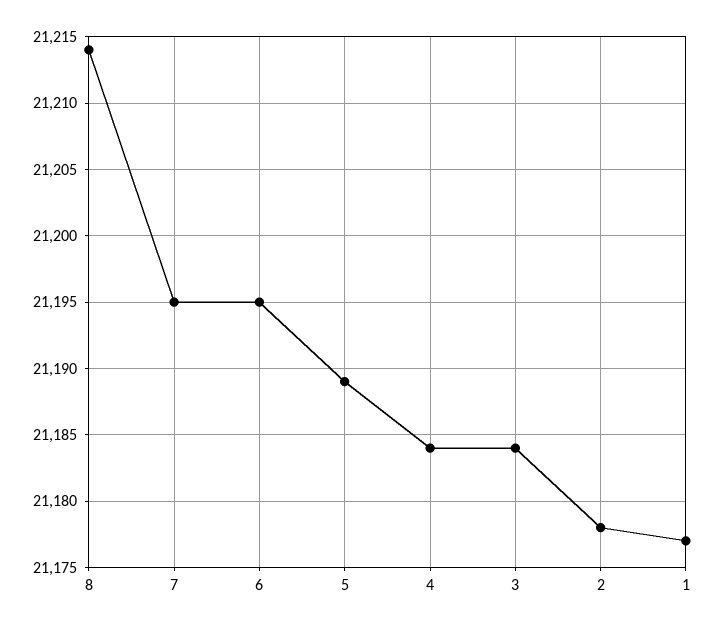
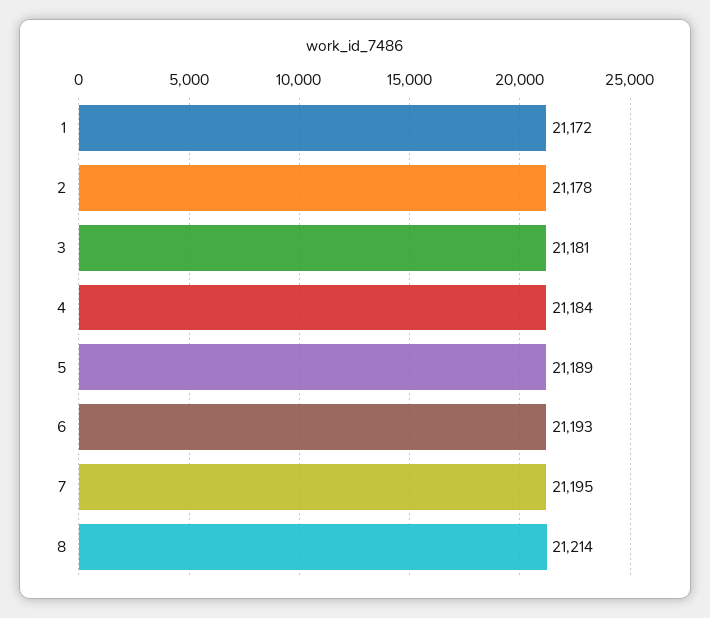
6: 21195 -> 21193
3: 21184 -> 21181
1: 21177 -> 21172

